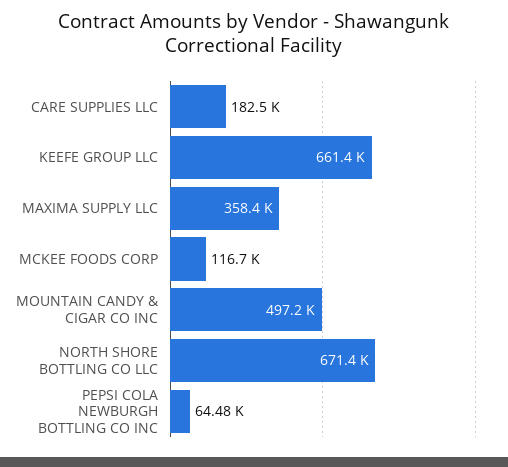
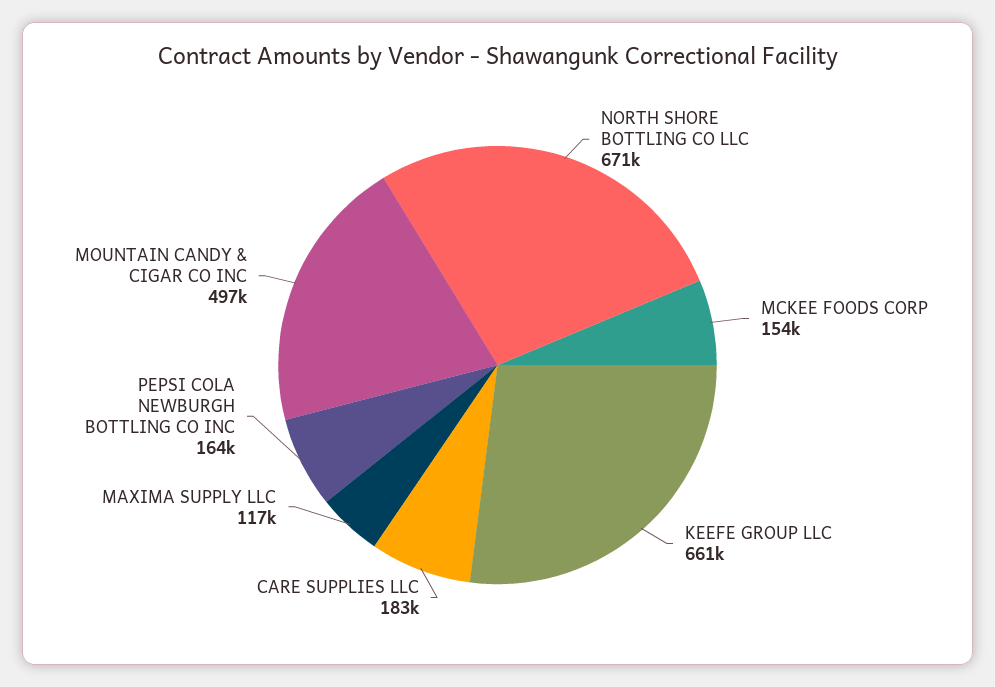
MAXIMA SUPPLY LLC: 358400 -> 117000
MCKEE FOODS CORP: 116700 -> 154000
PEPSI COLA NEWBURGH BOTTLING CO INC: 64480 -> 164000

